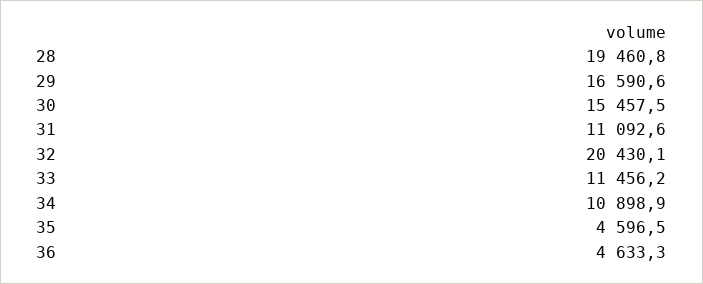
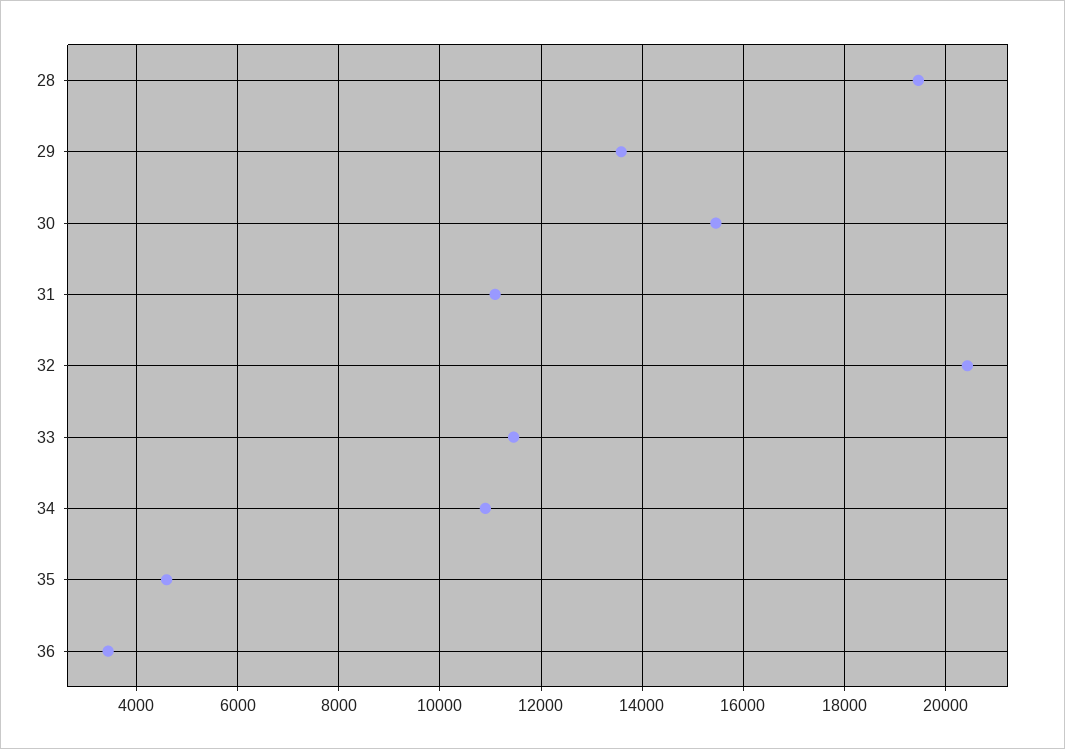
29: 16590.6 -> 13600
36: 4633.3 -> 3400

